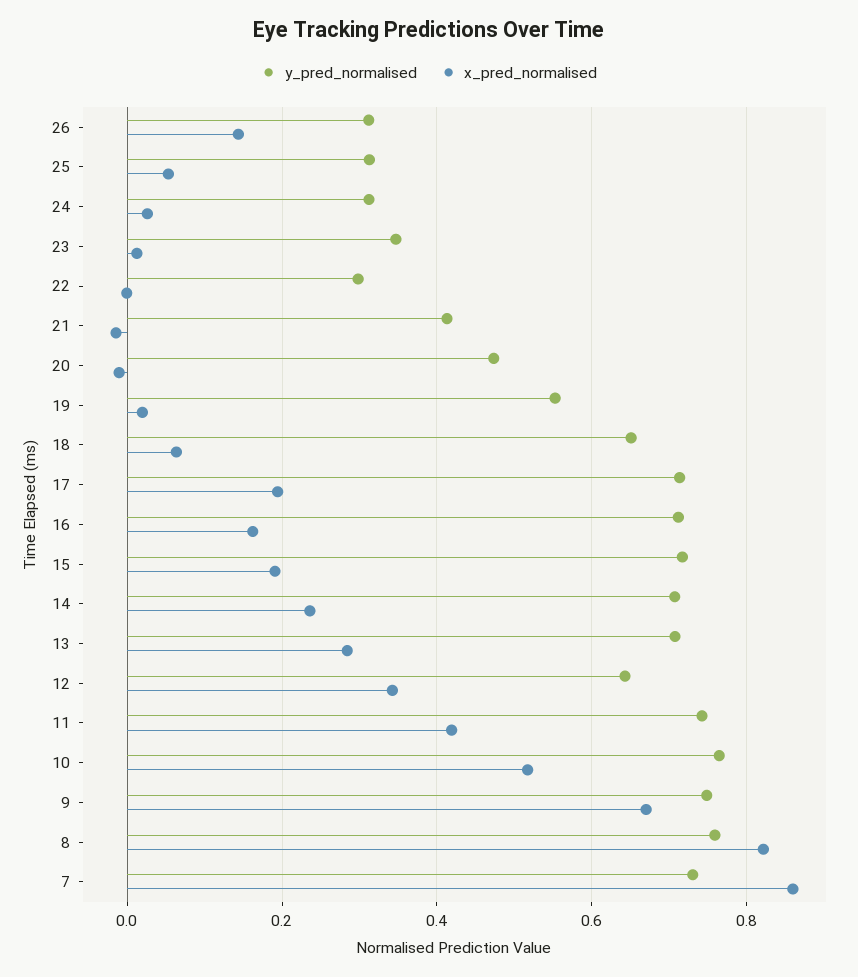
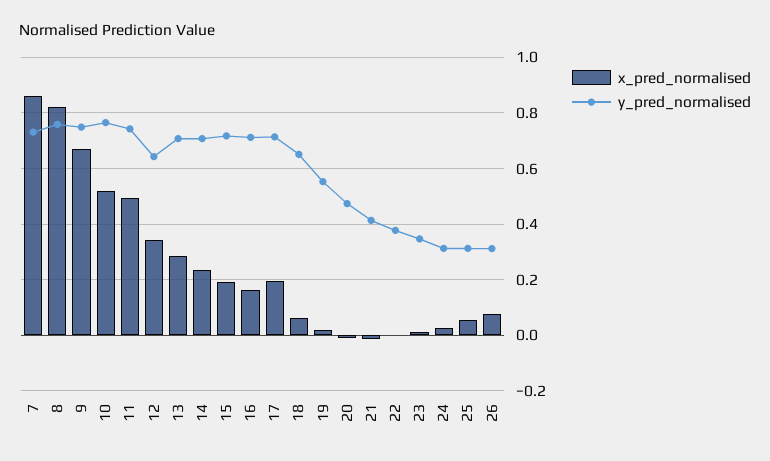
x_pred_normalised, 26: 0.14 -> 0.075
y_pred_normalised, 22: 0.3 -> 0.375
x_pred_normalised, 11: 0.42 -> 0.5

